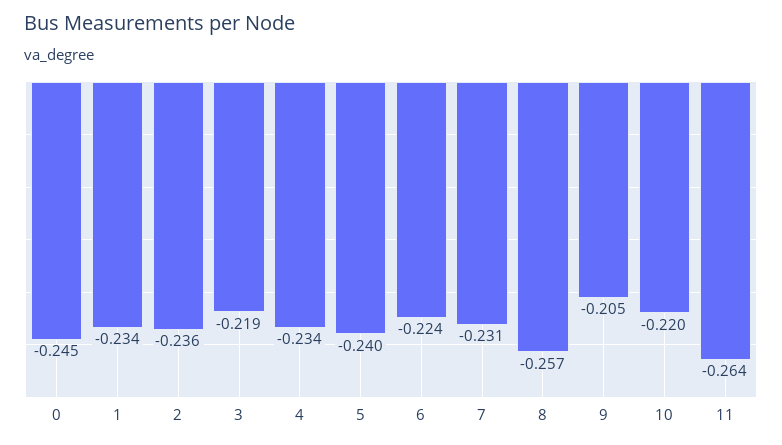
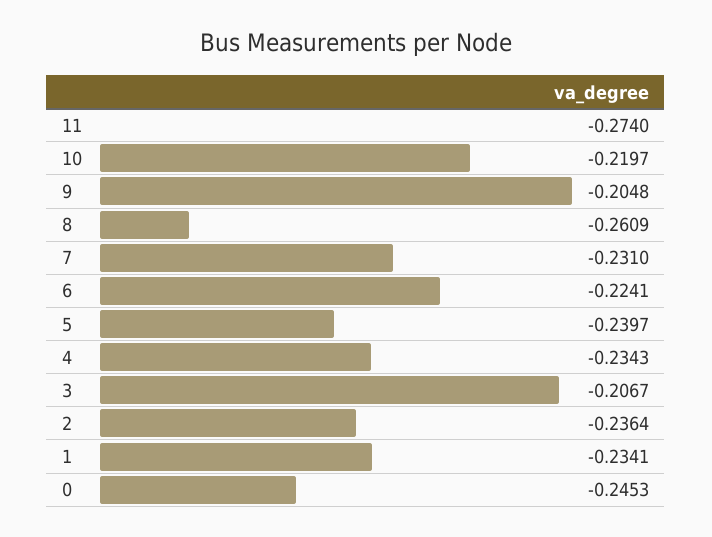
3: -0.219 -> -0.2067
8: -0.257 -> -0.2609
11: -0.264 -> -0.274

